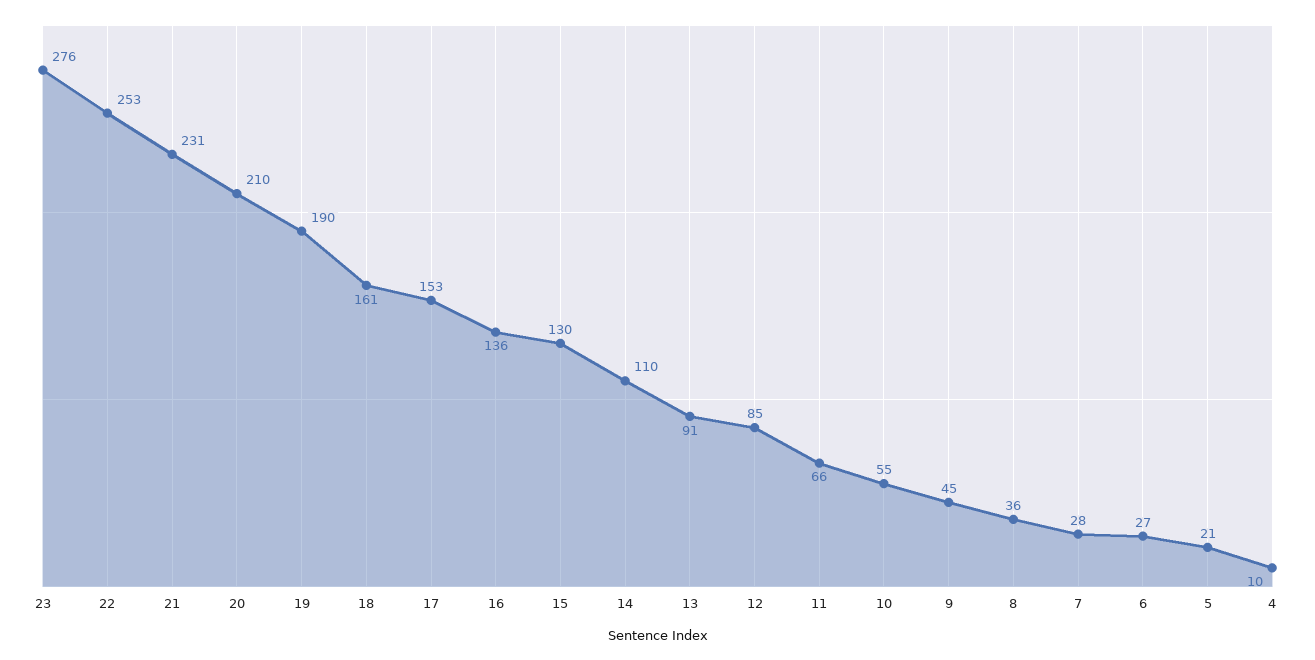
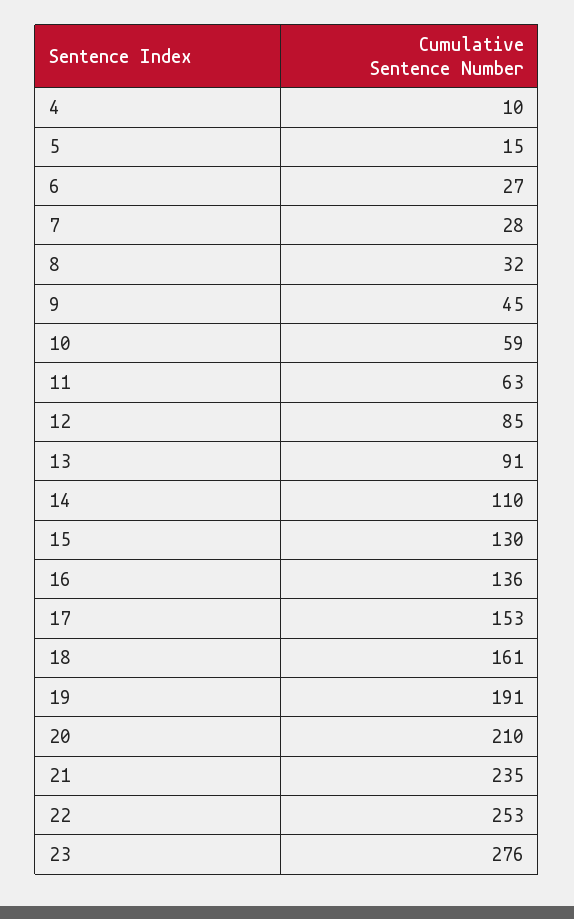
21: 231 -> 235
19: 190 -> 191
11: 66 -> 63
10: 55 -> 59
8: 36 -> 32
5: 21 -> 15

